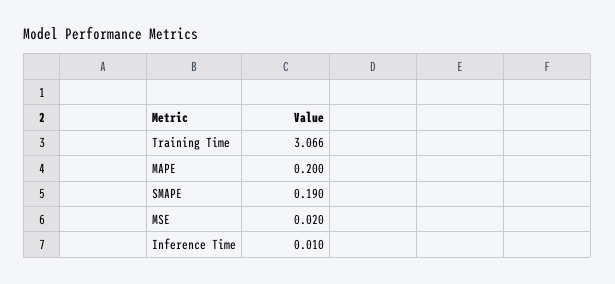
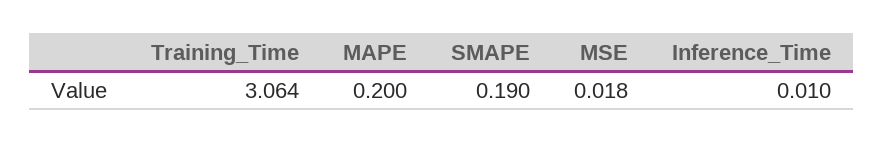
Training Time: 3.066 -> 3.064
MSE: 0.02 -> 0.018

